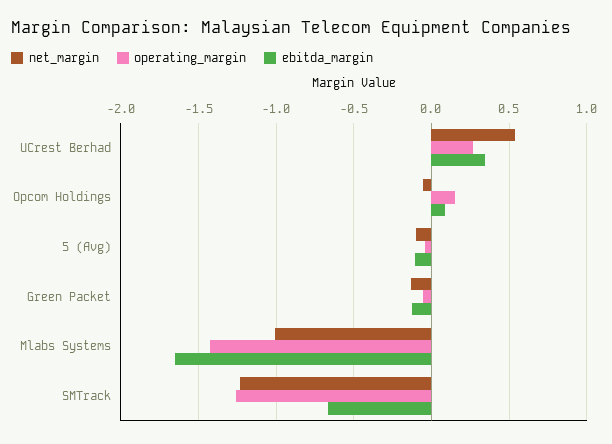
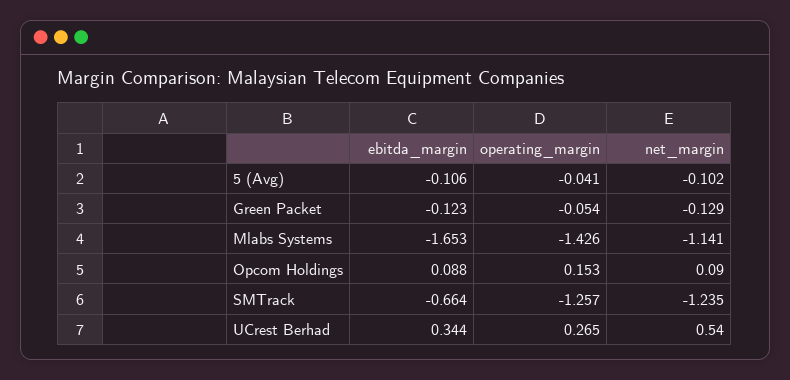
net_margin, Opcom Holdings: -0.05 -> 0.09
net_margin, Mlabs Systems: -1 -> -1.141

